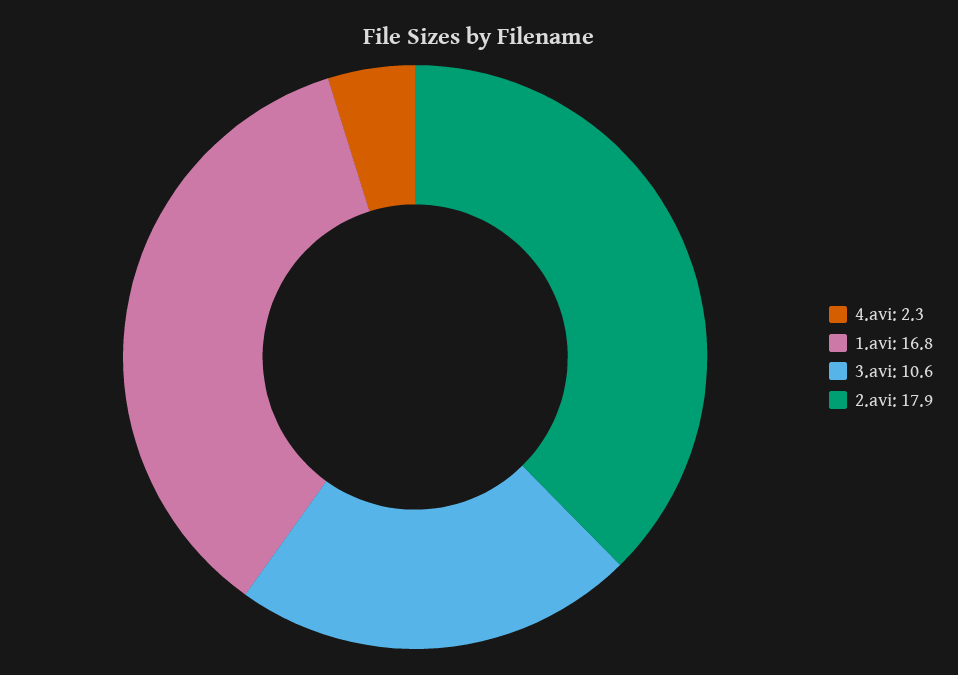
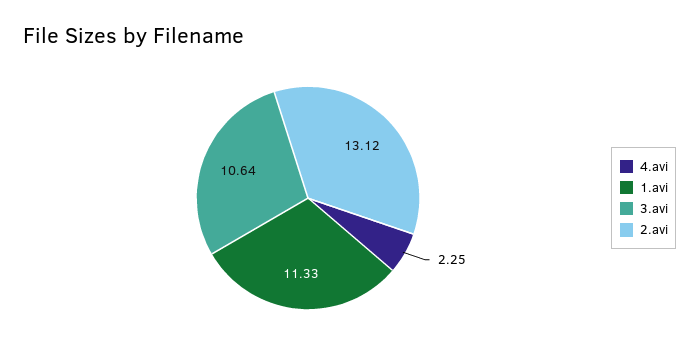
1.avi: 16.8 -> 11.33
2.avi: 17.9 -> 13.12

